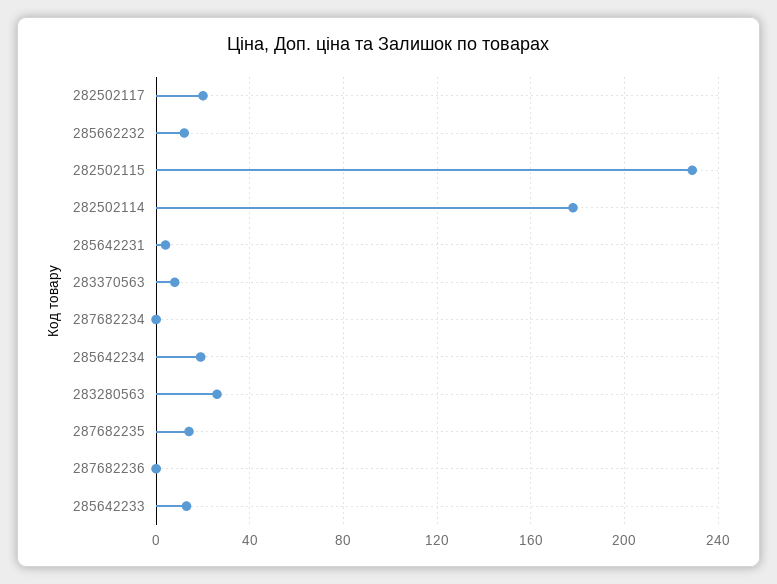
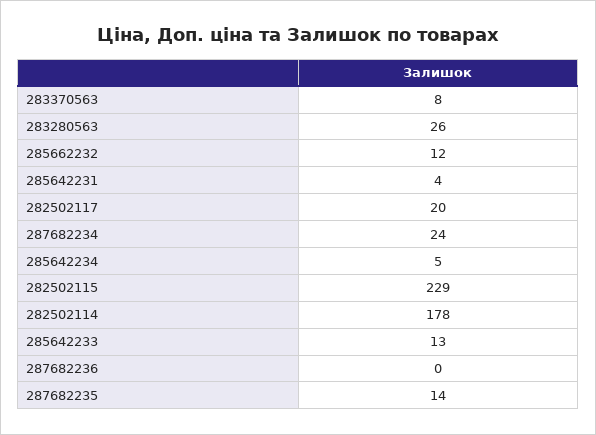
287682234: 0 -> 24
285642234: 20 -> 5

